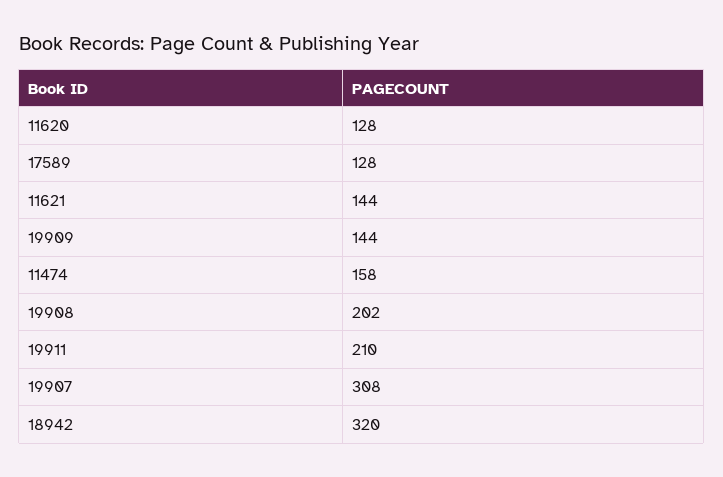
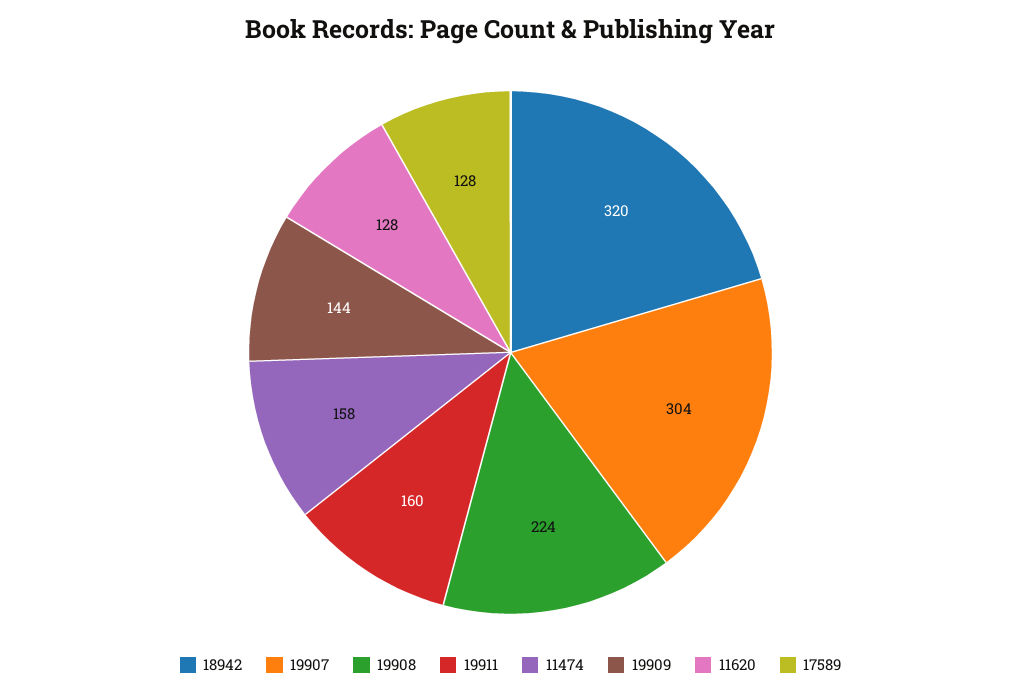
11621: 144 -> none
19908: 202 -> 224
19911: 210 -> 160
19907: 308 -> 304

